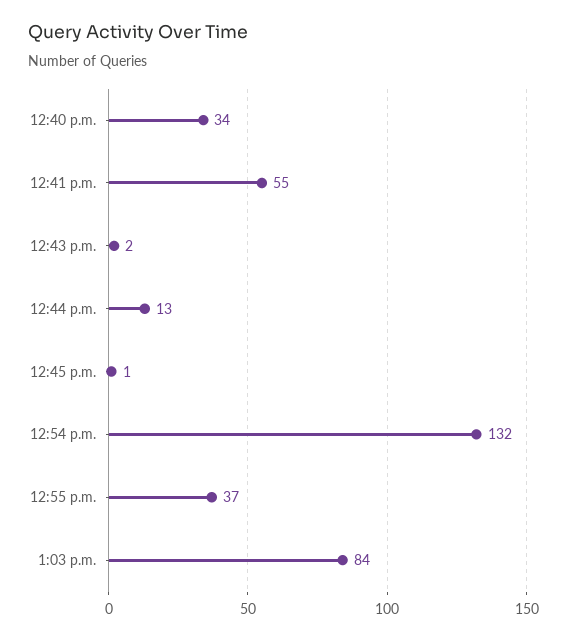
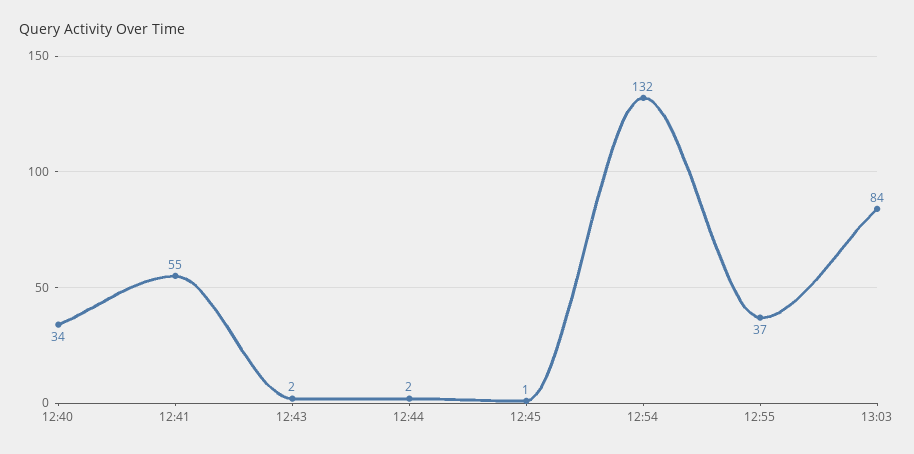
12:44 p.m.: 13 -> 2

